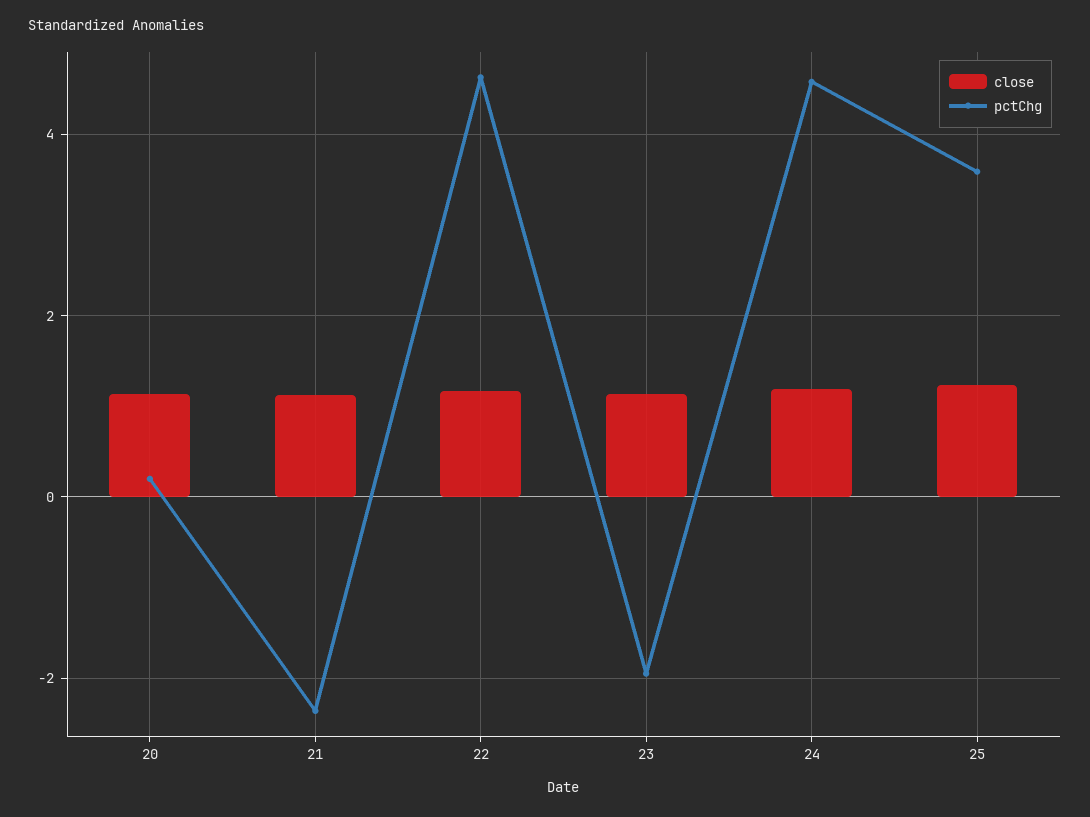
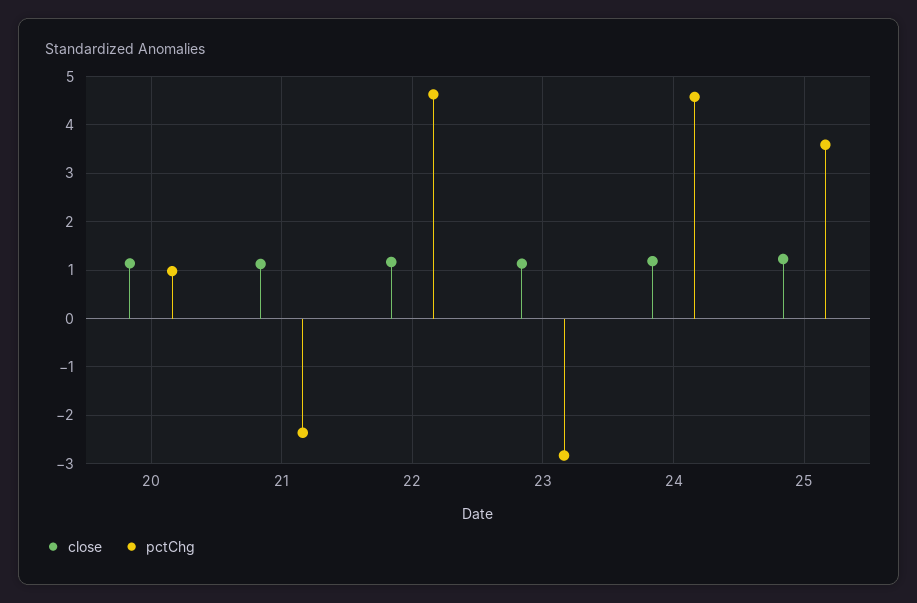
pctChg, 20: 0.2 -> 1
pctChg, 23: -2 -> -2.8

